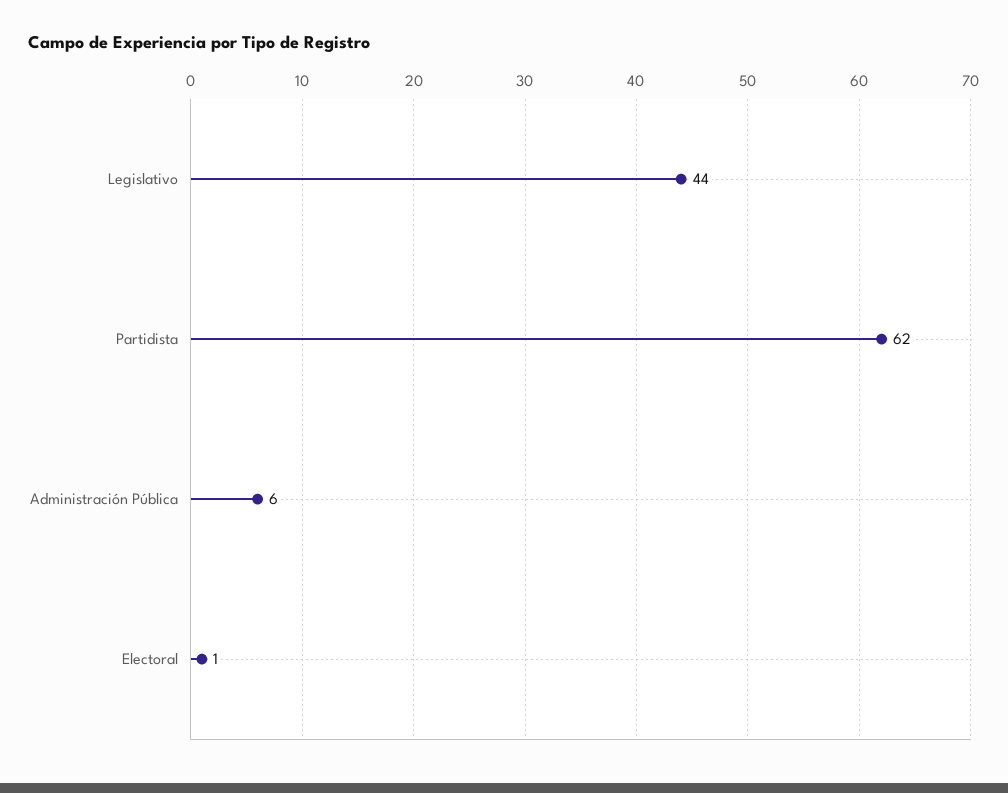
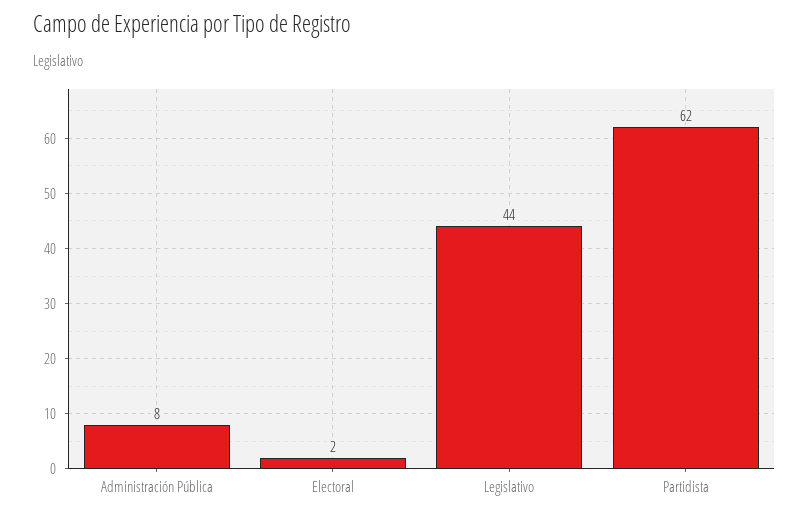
Administración Pública: 6 -> 8
Electoral: 1 -> 2

